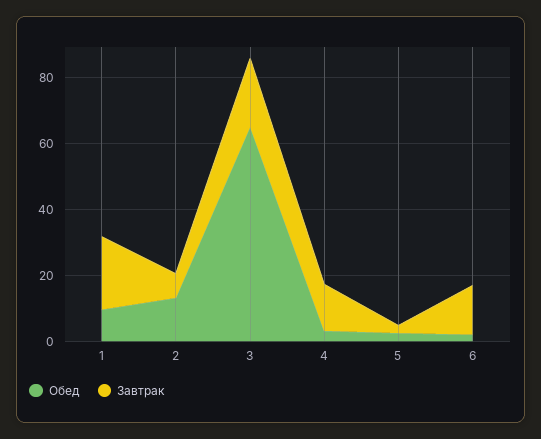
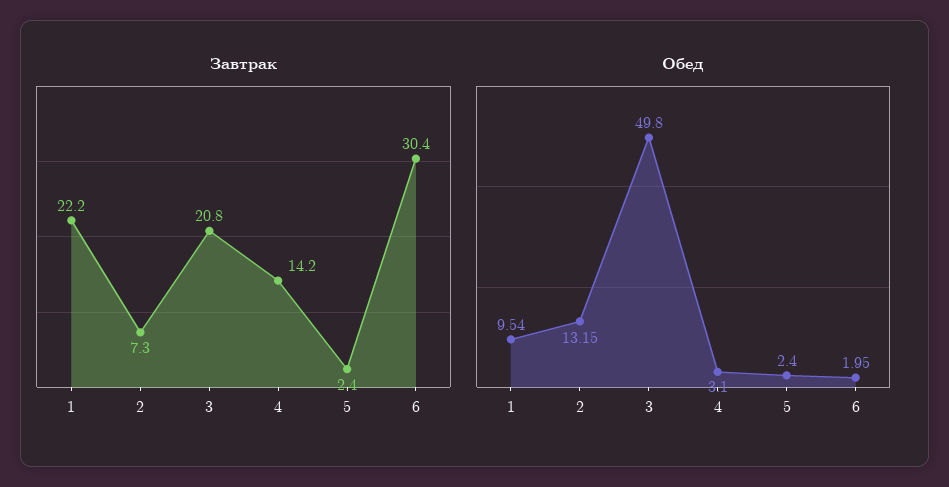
Обед, 3: 65 -> 49.8
Завтрак, 6: 15 -> 30.4

